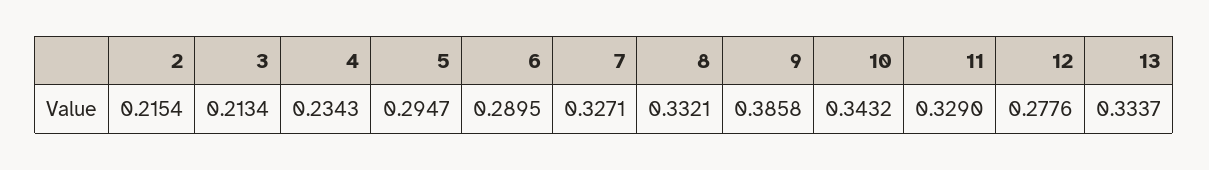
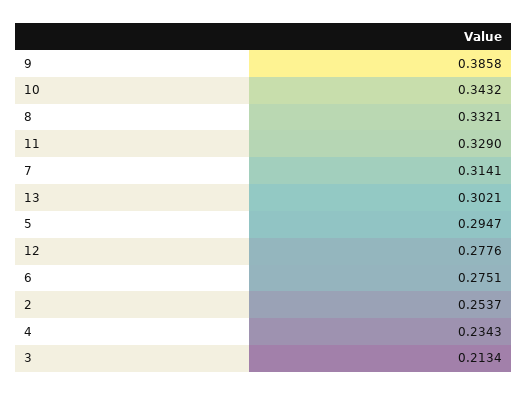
2: 0.2154 -> 0.2537
6: 0.2895 -> 0.2751
7: 0.3271 -> 0.3141
13: 0.3337 -> 0.3021

